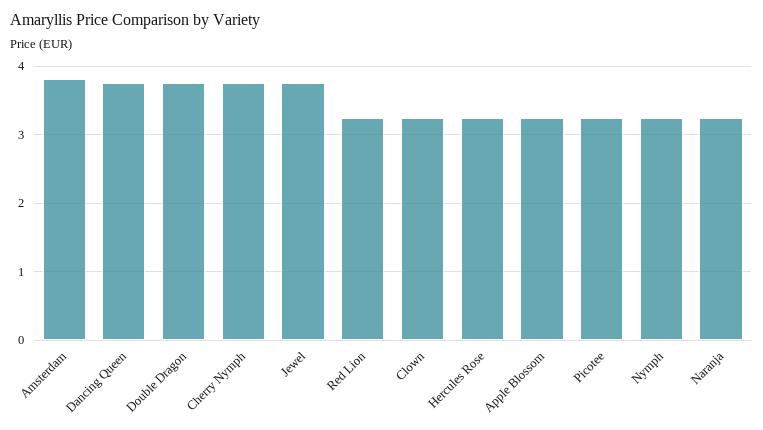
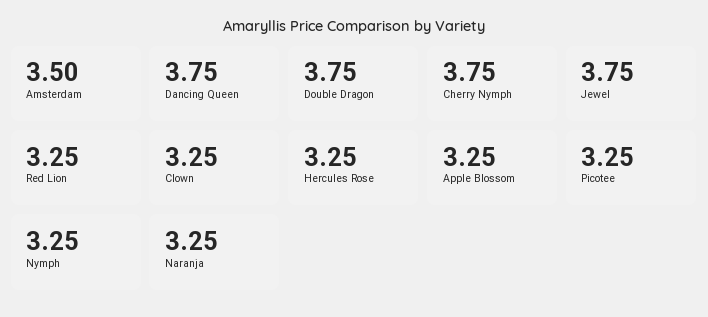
Amsterdam: 3.8 -> 3.5

